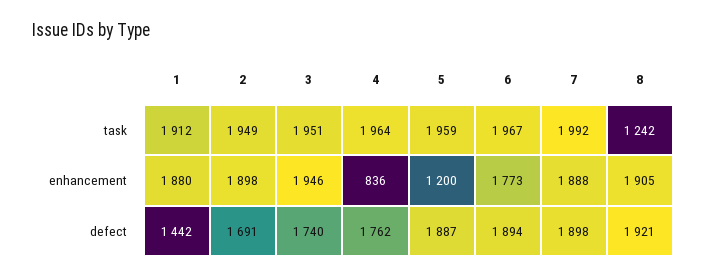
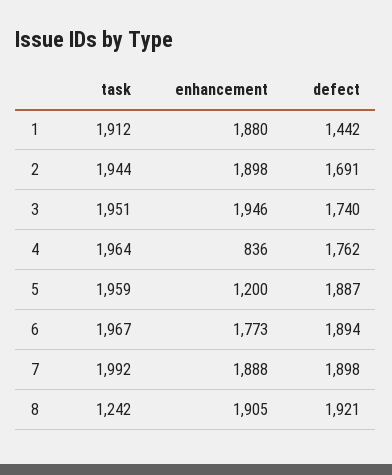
2, task: 1949 -> 1944

